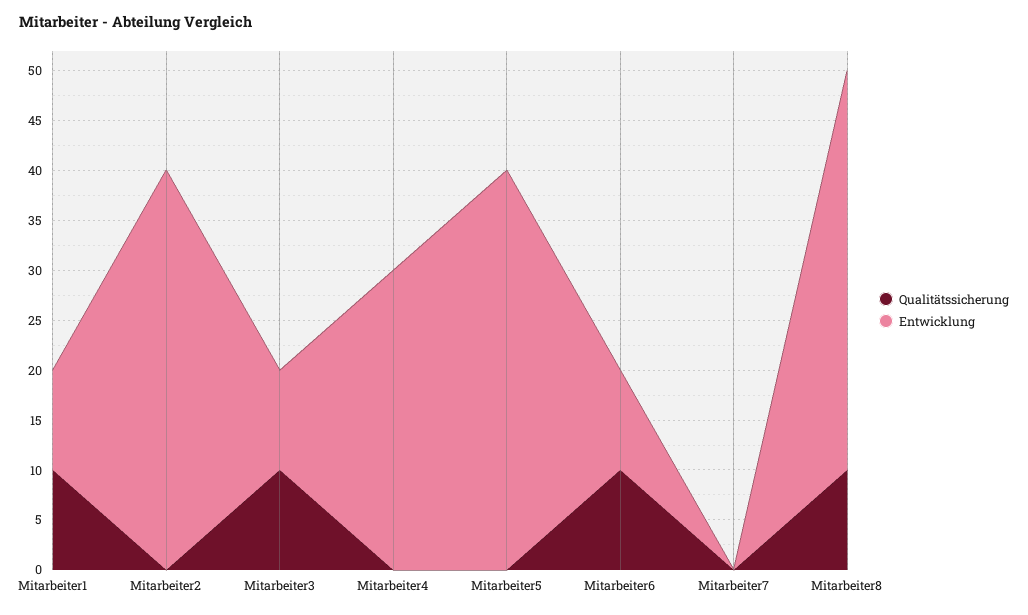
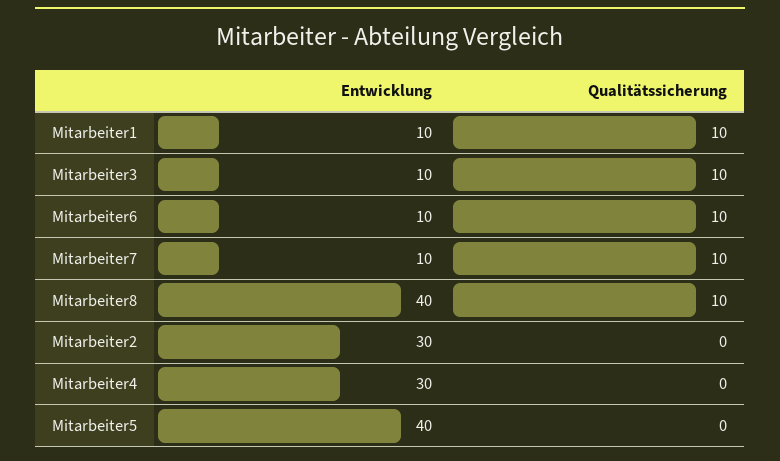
Entwicklung, Mitarbeiter2: 40 -> 30
Qualitätssicherung, Mitarbeiter7: 0 -> 10
Entwicklung, Mitarbeiter7: 0 -> 10

